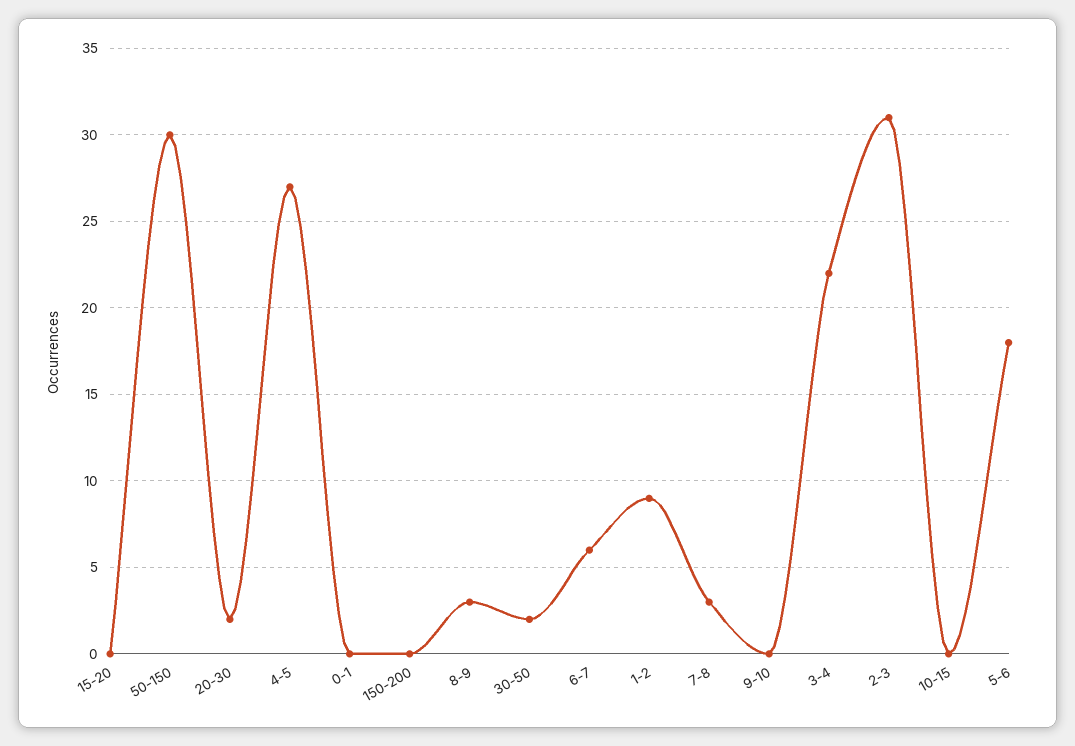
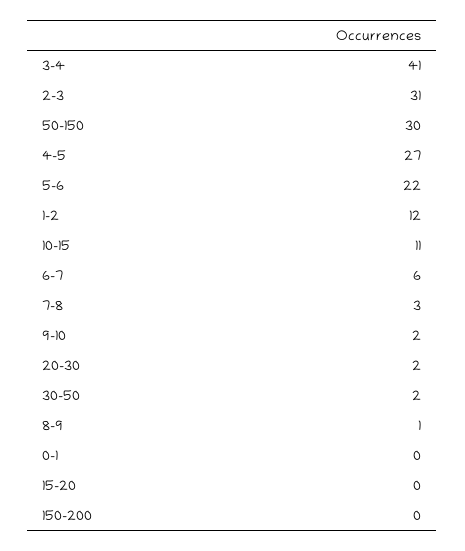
8-9: 3 -> 1
1-2: 9 -> 12
9-10: 0 -> 2
3-4: 22 -> 41
10-15: 0 -> 11
5-6: 18 -> 22

